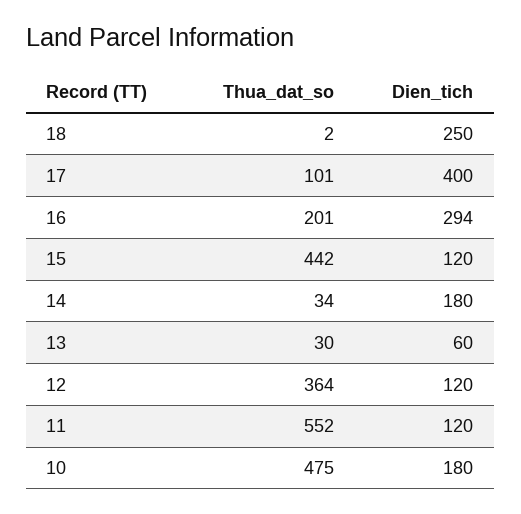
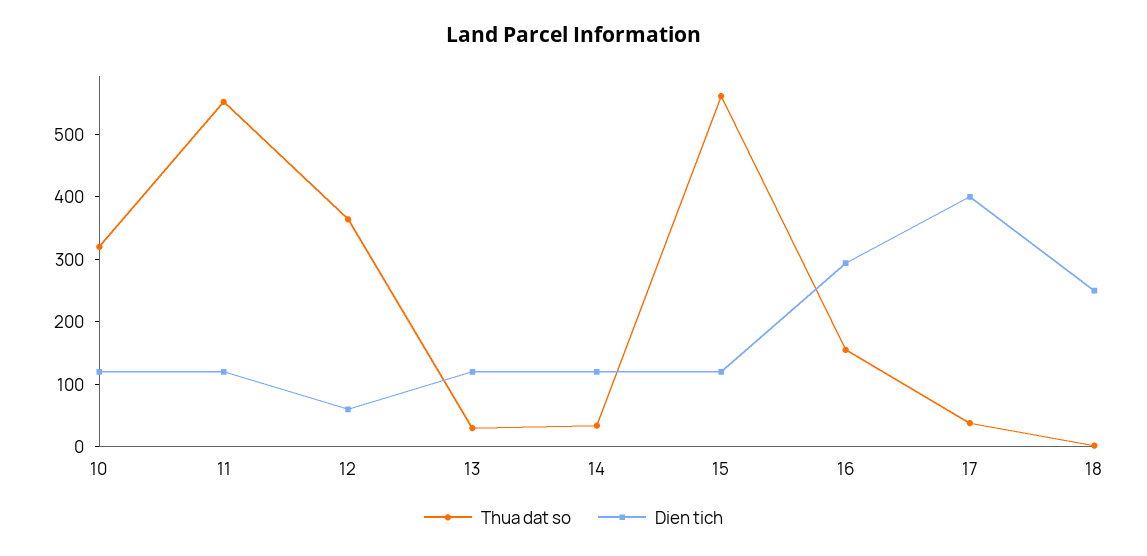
Thua_dat_so, 17: 101 -> 40
Thua_dat_so, 16: 201 -> 160
Thua_dat_so, 15: 442 -> 560
Dien_tich, 14: 180 -> 120
Dien_tich, 13: 60 -> 120
Dien_tich, 12: 120 -> 60
Thua_dat_so, 10: 475 -> 320
Dien_tich, 10: 180 -> 120

